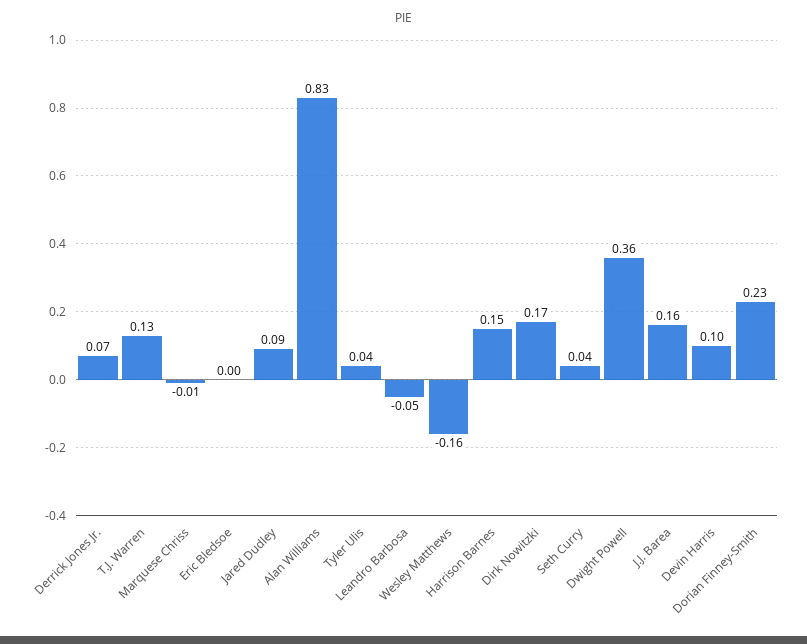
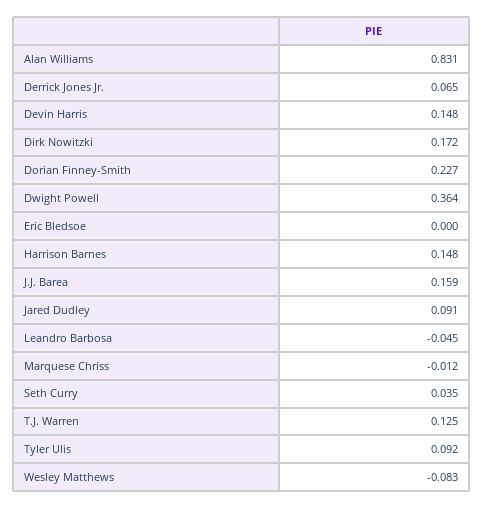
Tyler Ulis: 0.04 -> 0.092
Wesley Matthews: -0.16 -> -0.083
Devin Harris: 0.1 -> 0.148

